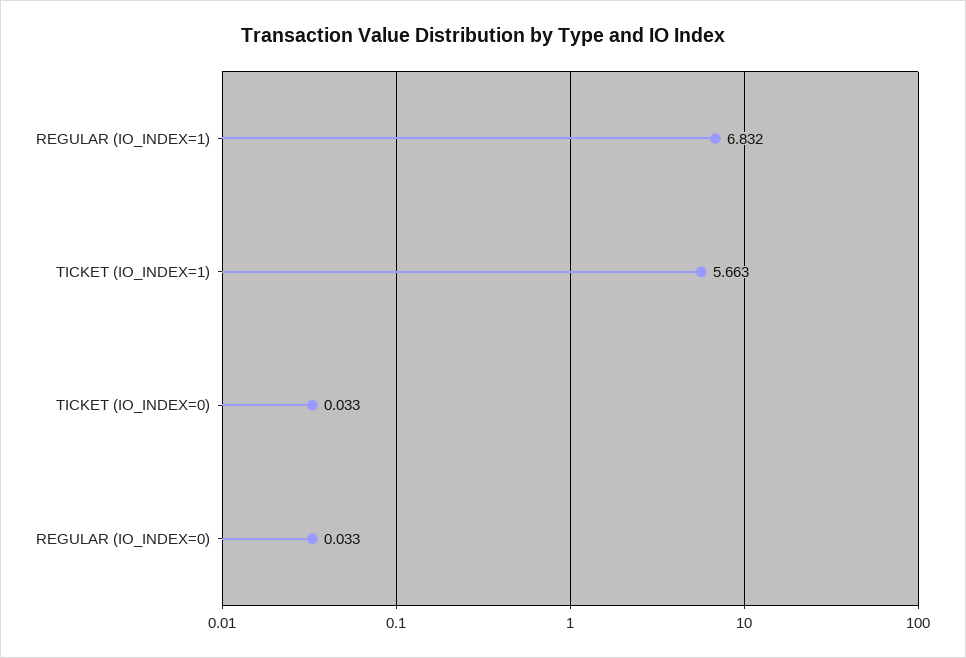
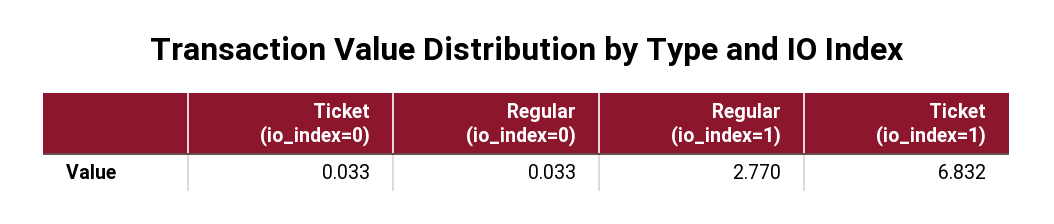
REGULAR (IO_INDEX=1): 6.832 -> 2.77
TICKET (IO_INDEX=1): 5.663 -> 6.832

